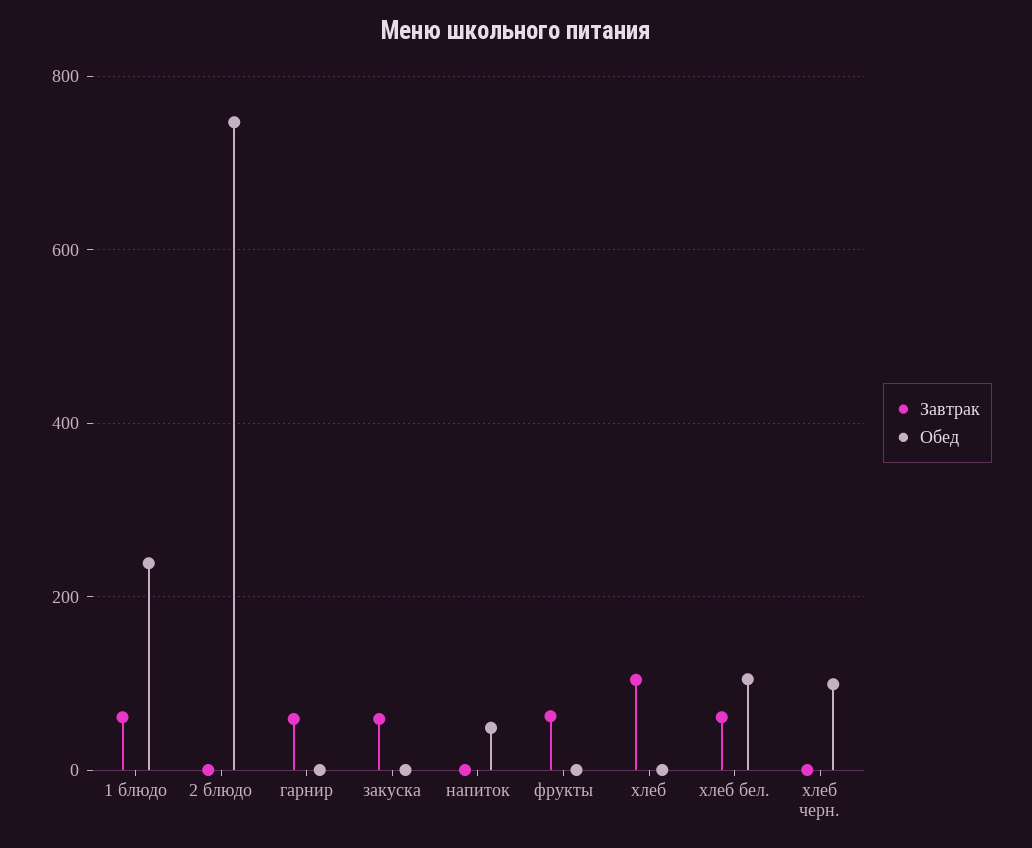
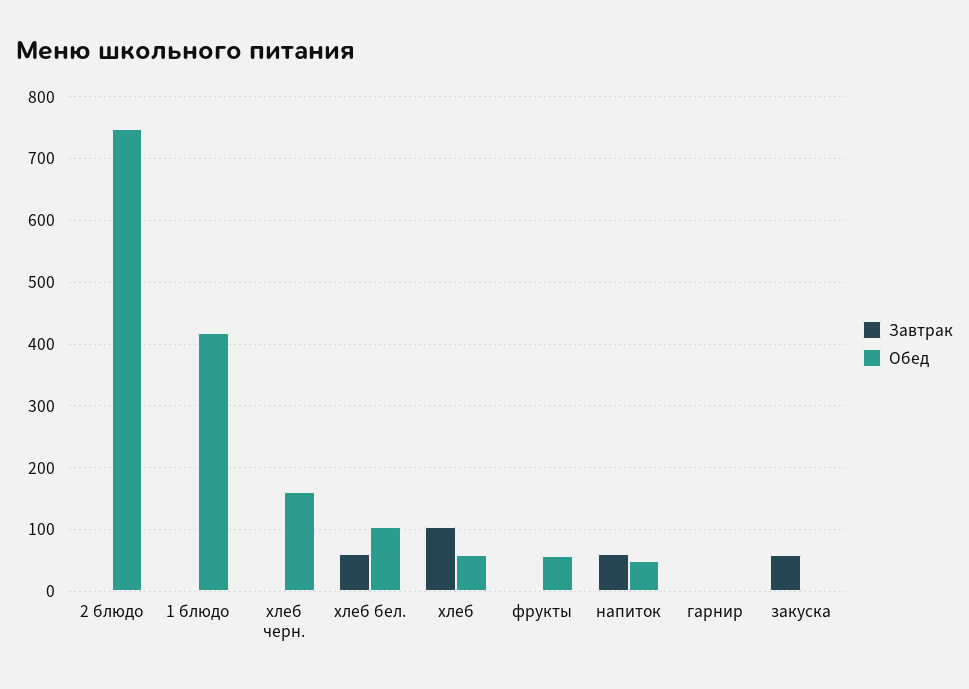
Завтрак, 1 блюдо: 60 -> 0
Обед, 1 блюдо: 240 -> 420
Завтрак, гарнир: 60 -> 0
Завтрак, напиток: 0 -> 60
Завтрак, фрукты: 60 -> 0
Обед, фрукты: 0 -> 60
Обед, хлеб: 0 -> 60
Обед, хлеб черн.: 100 -> 160

